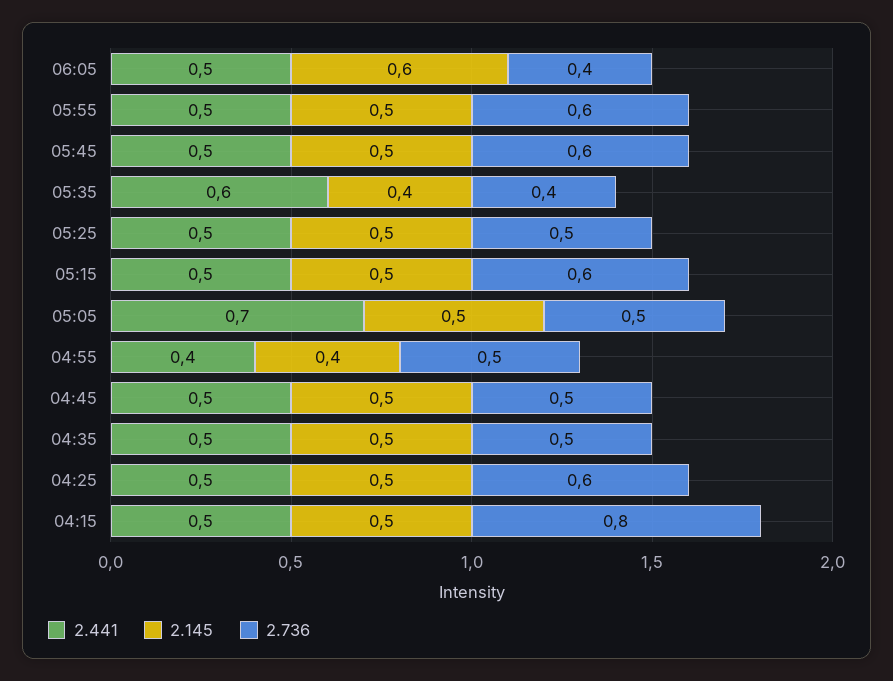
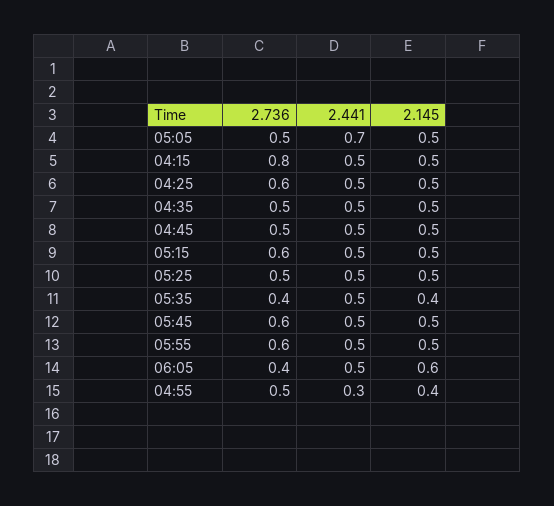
2.441, 05:35: 0.6 -> 0.5
2.441, 04:55: 0.4 -> 0.3

